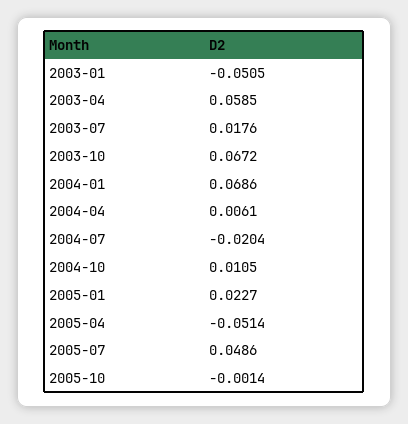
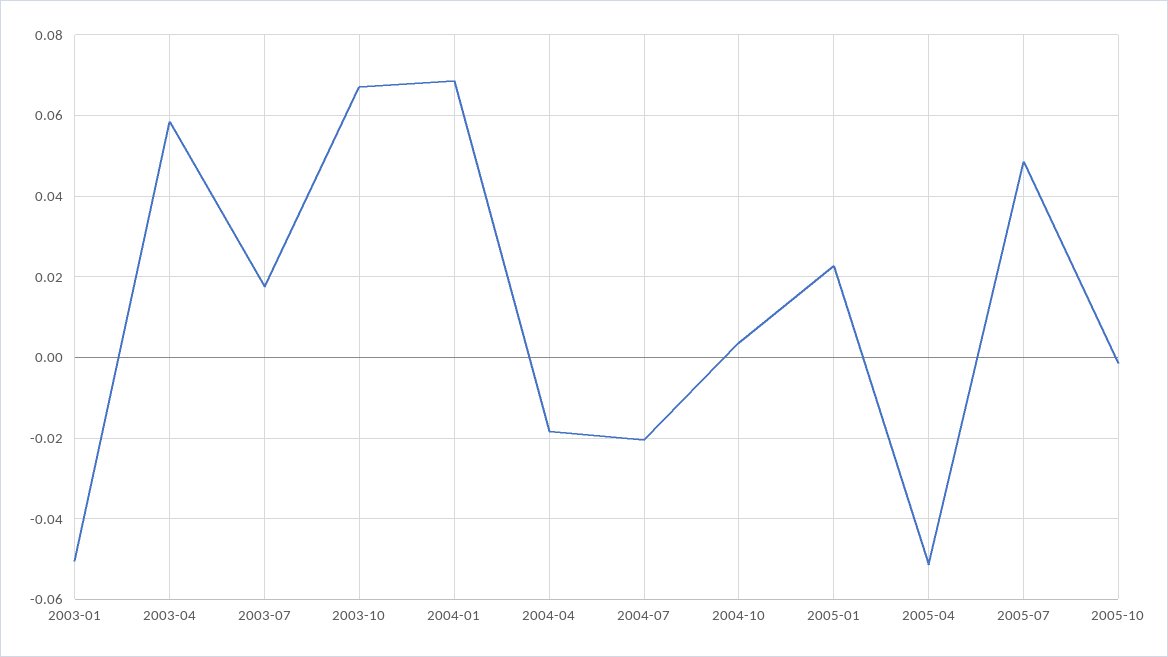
2004-04: 0.0061 -> -0.018
2004-10: 0.0105 -> 0.004

